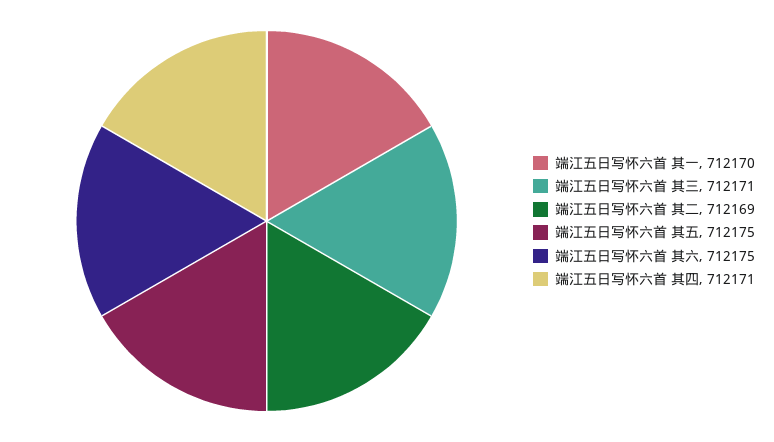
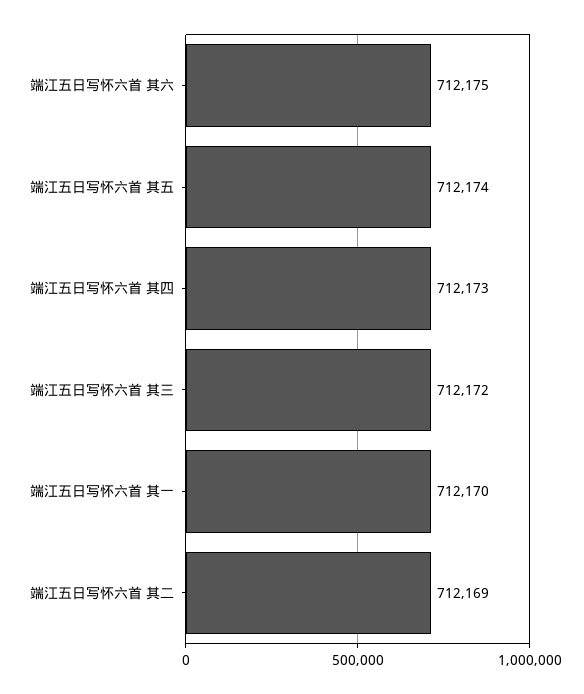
端江五日写怀六首 其三: 712171 -> 712172
端江五日写怀六首 其五: 712175 -> 712174
端江五日写怀六首 其四: 712171 -> 712173

